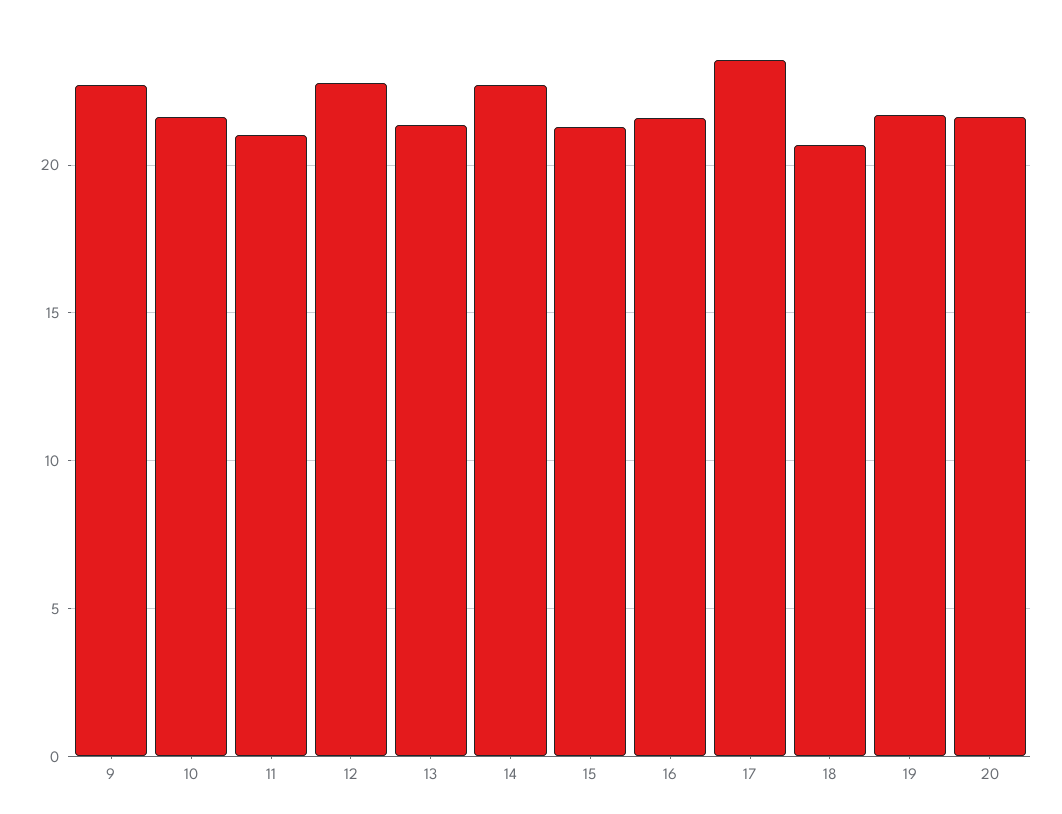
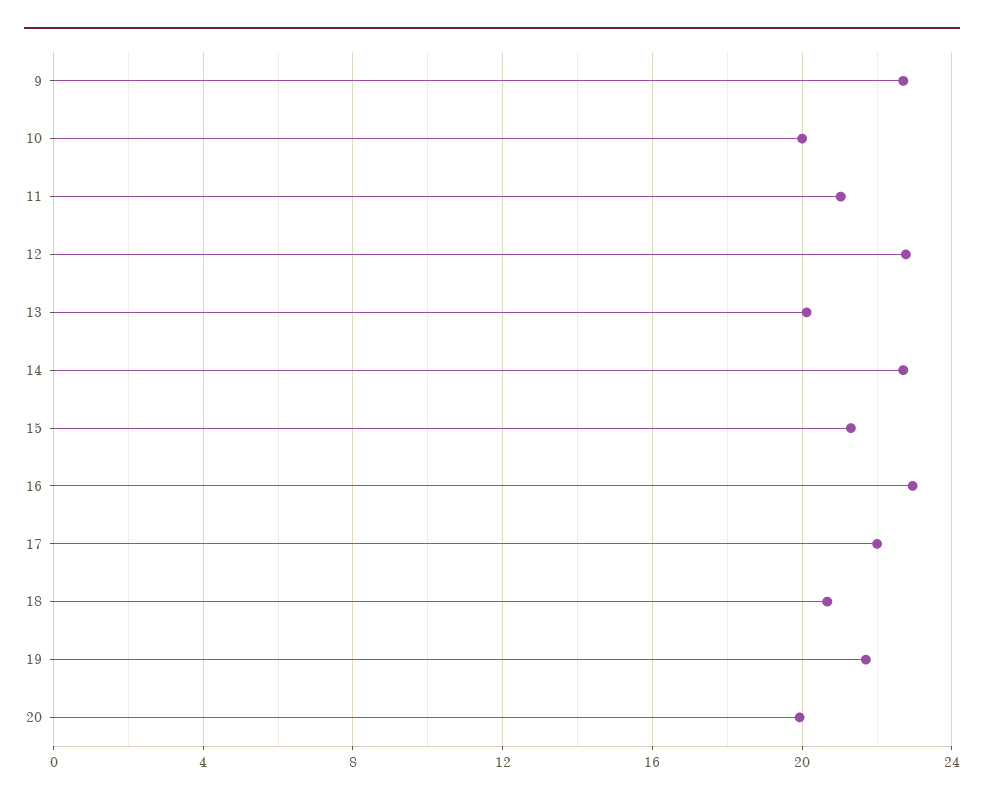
10: 21.5 -> 20
13: 21.5 -> 20
16: 21.5 -> 23
17: 23.5 -> 22
20: 21.5 -> 20

